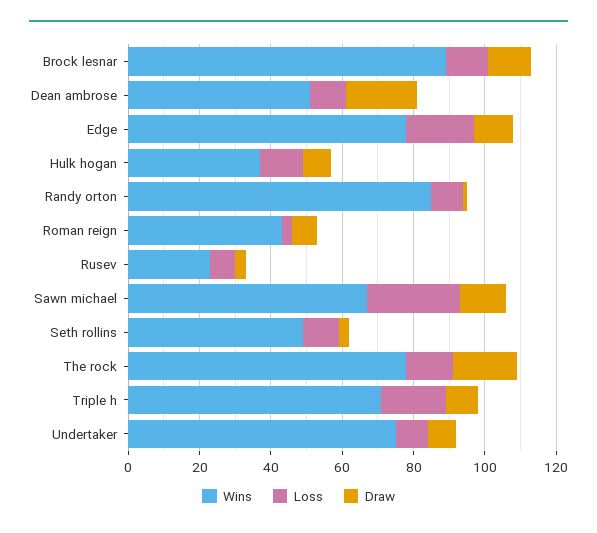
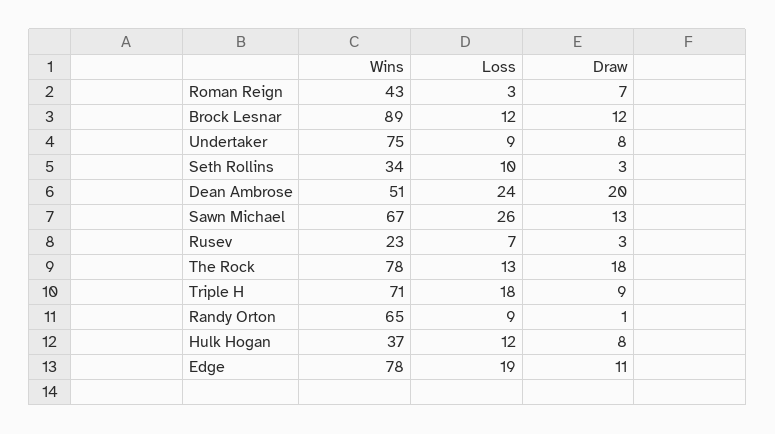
Loss, Dean ambrose: 10 -> 24
Wins, Randy orton: 85 -> 65
Wins, Seth rollins: 50 -> 34

